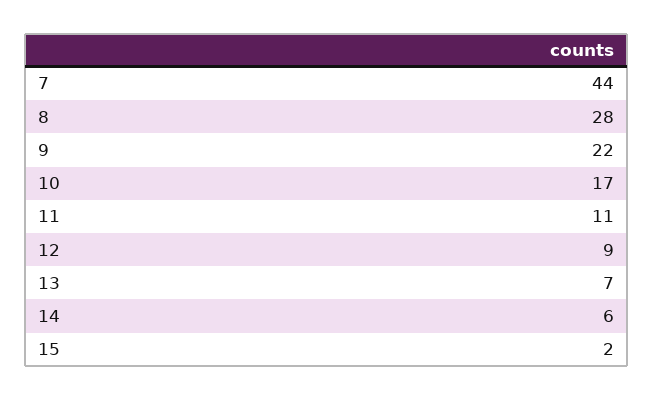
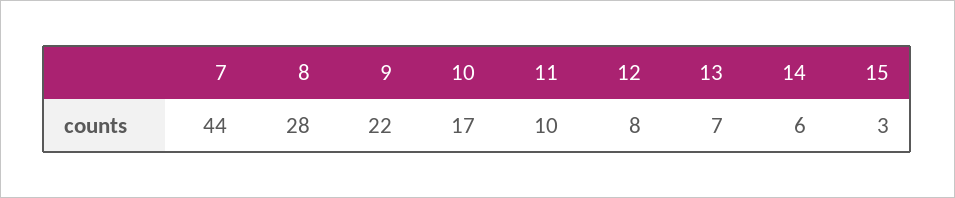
11: 11 -> 10
12: 9 -> 8
15: 2 -> 3

